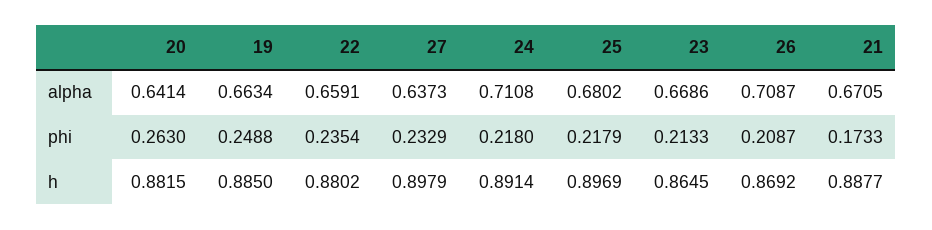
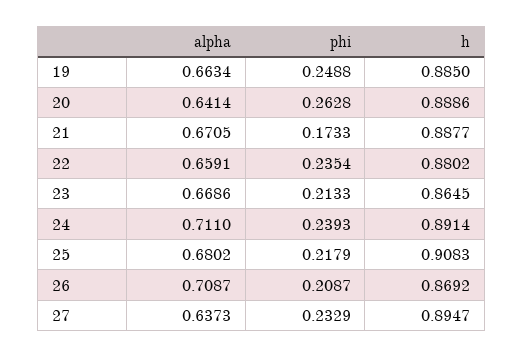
24, alpha: 0.7108 -> 0.711
20, phi: 0.263 -> 0.2628
24, phi: 0.218 -> 0.2393
20, h: 0.8815 -> 0.8886
27, h: 0.8979 -> 0.8947
25, h: 0.8969 -> 0.9083

